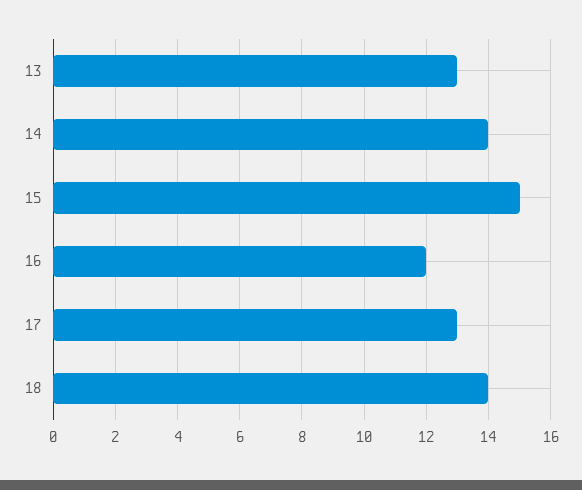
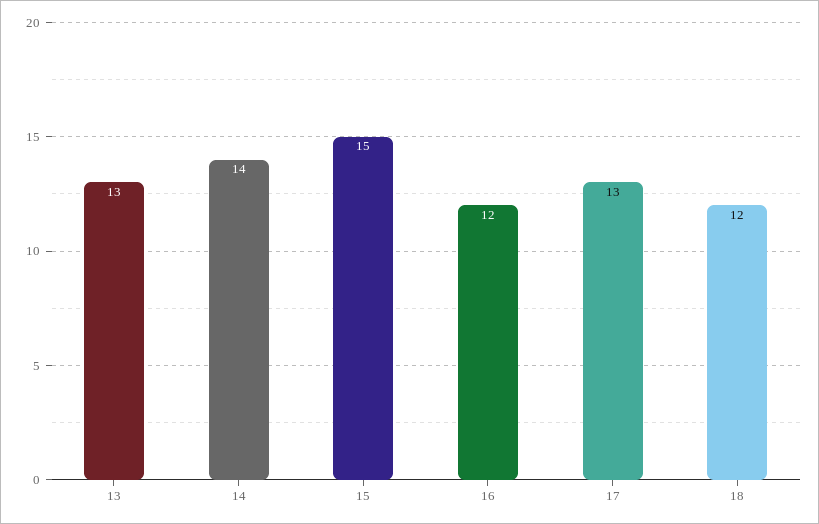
18: 14 -> 12

